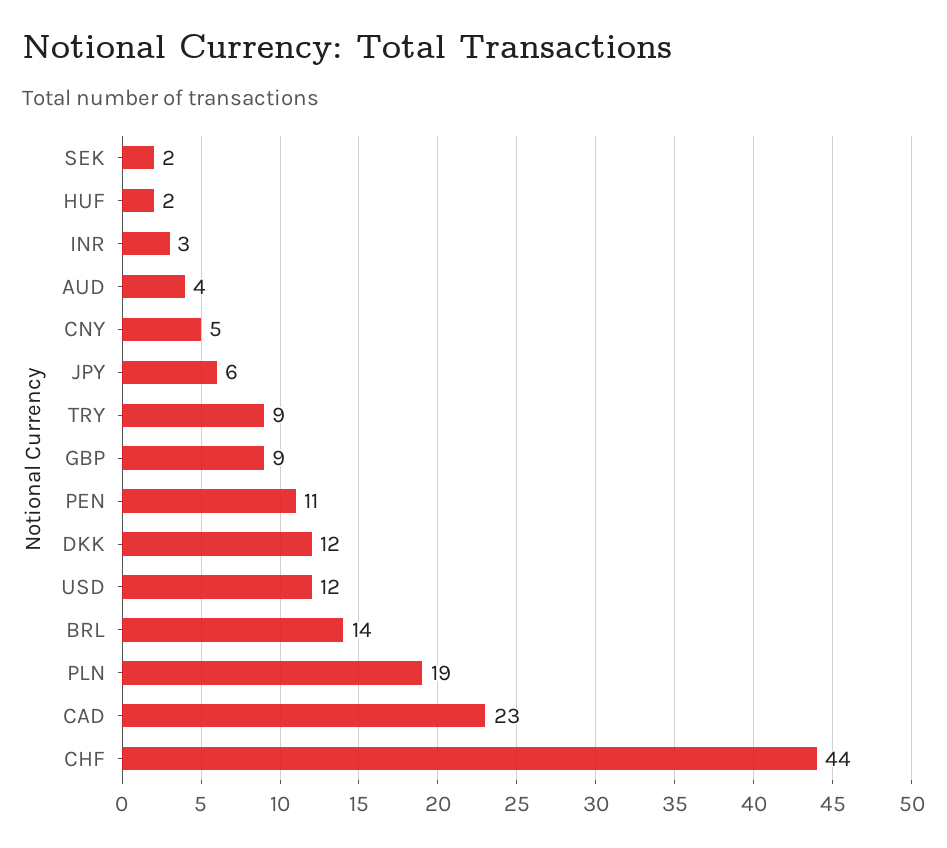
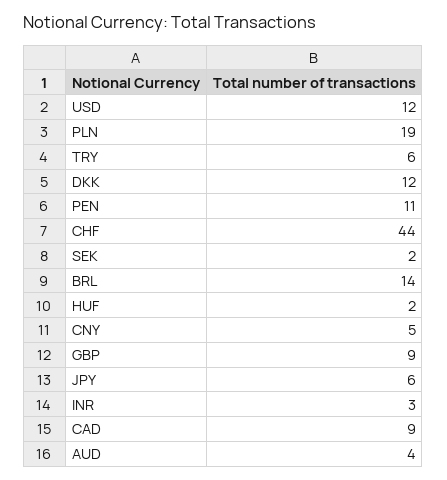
TRY: 9 -> 6
CAD: 23 -> 9

